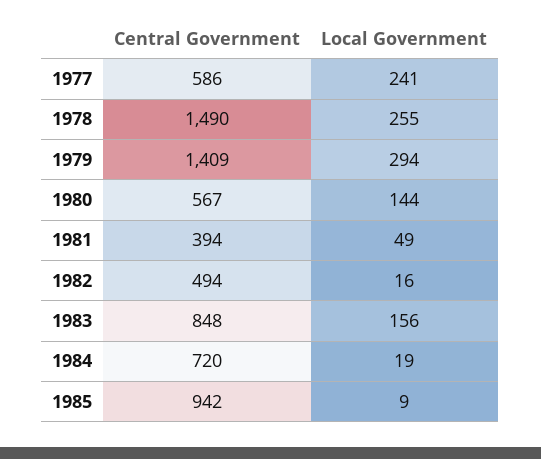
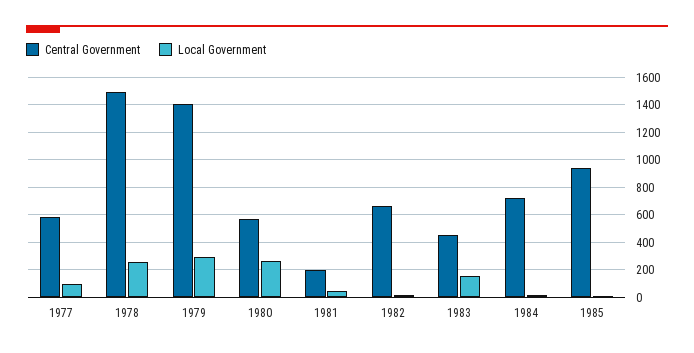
Local Government, 1977: 241 -> 100
Local Government, 1980: 144 -> 250
Central Government, 1981: 394 -> 200
Central Government, 1982: 494 -> 650
Central Government, 1983: 848 -> 450

